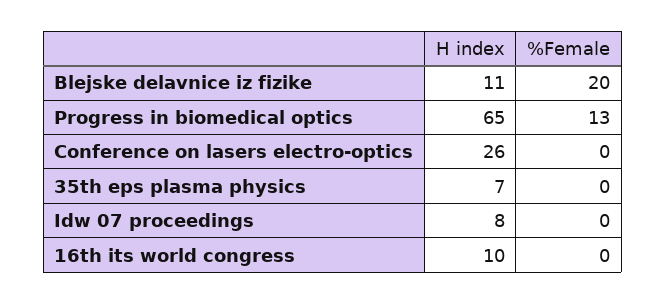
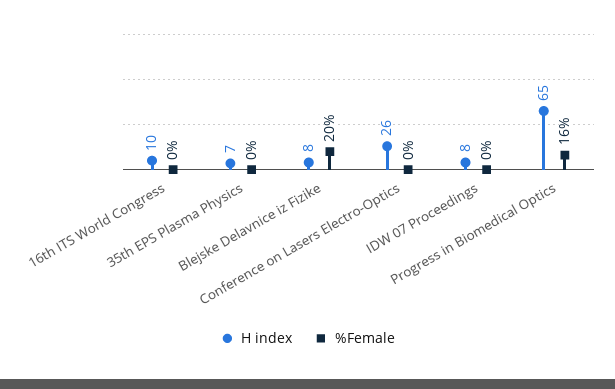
H index, Blejske delavnice iz fizike: 11 -> 8
%Female, Progress in biomedical optics: 13 -> 16

